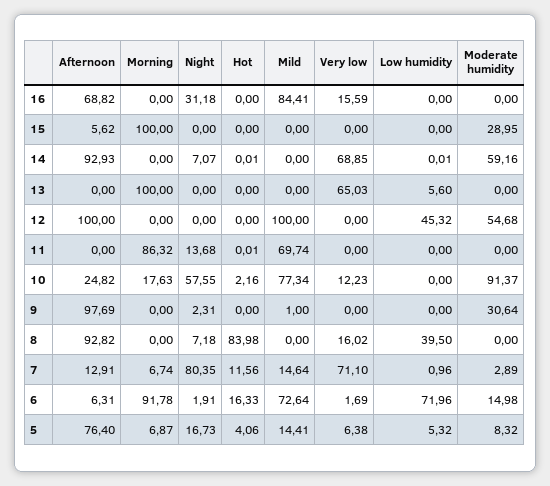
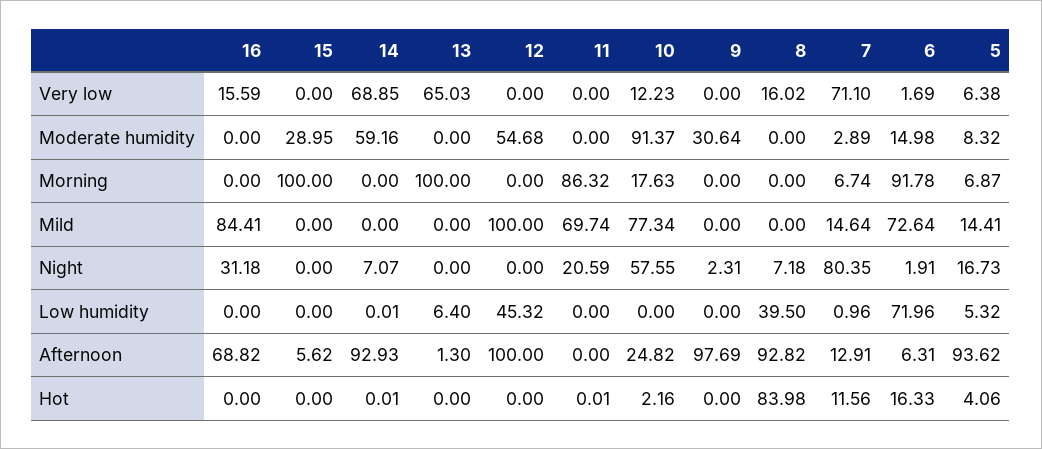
Afternoon, 13: 0 -> 1.3
Low humidity, 13: 5.6 -> 6.4
Night, 11: 13.68 -> 20.59
Mild, 9: 1 -> 0
Afternoon, 5: 76.4 -> 93.62

